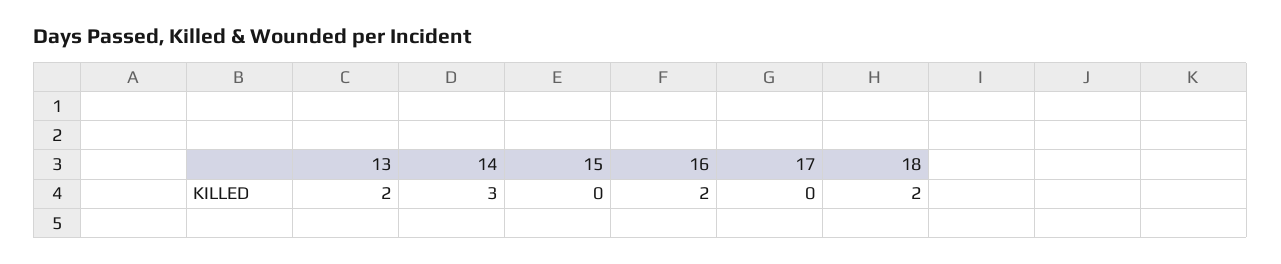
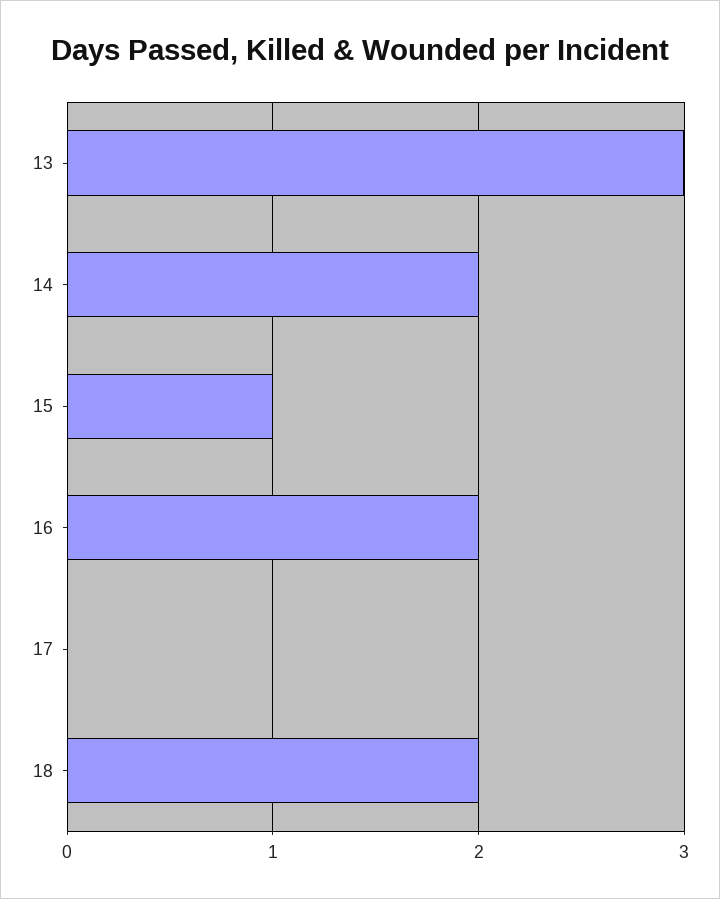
13: 2 -> 3
14: 3 -> 2
15: 0 -> 1

